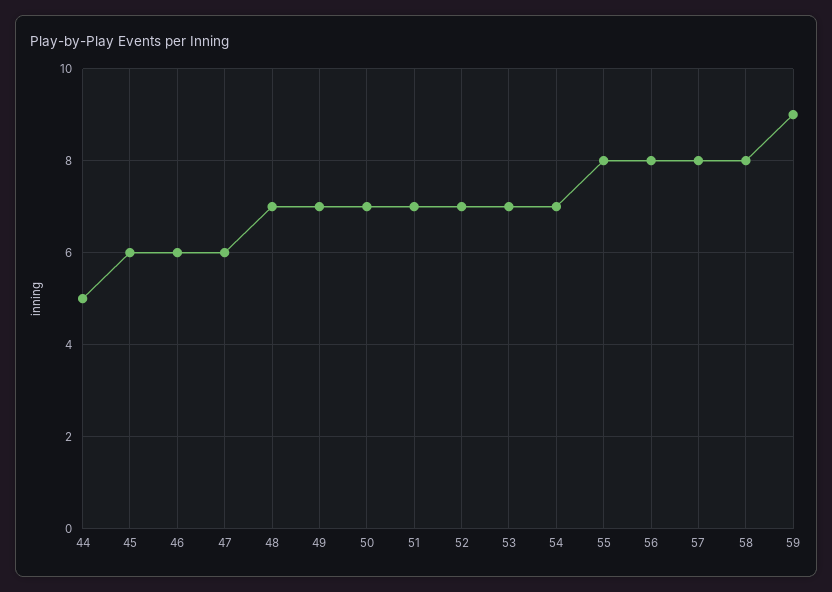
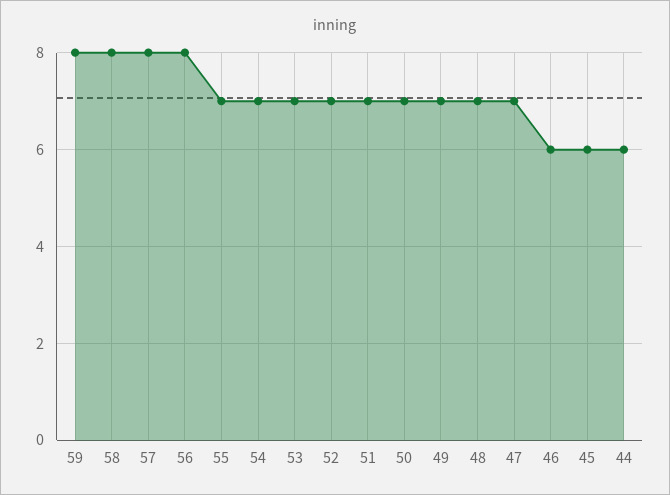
44: 5 -> 6
47: 6 -> 7
55: 8 -> 7
59: 9 -> 8

